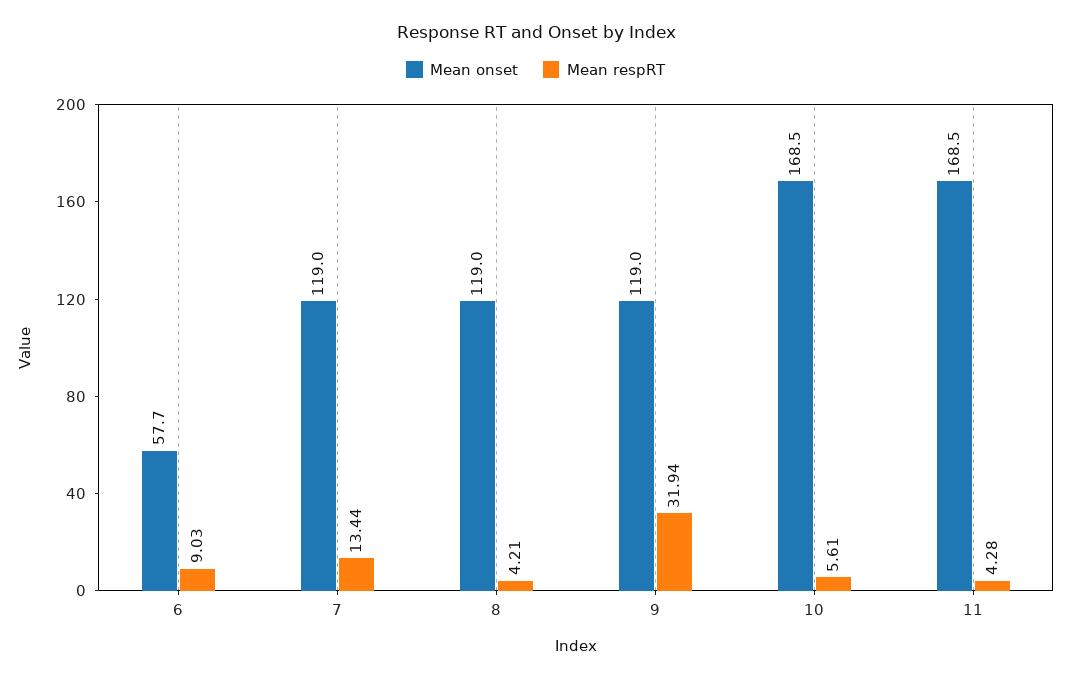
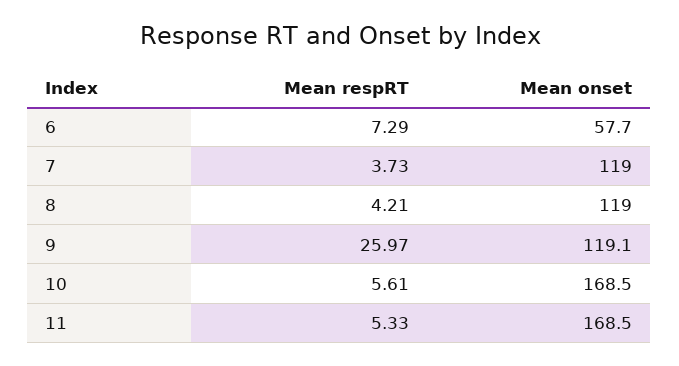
Mean respRT, 6: 9.03 -> 7.29
Mean respRT, 7: 13.44 -> 3.73
Mean onset, 9: 119 -> 119.1
Mean respRT, 9: 31.94 -> 25.97
Mean respRT, 11: 4.28 -> 5.33

